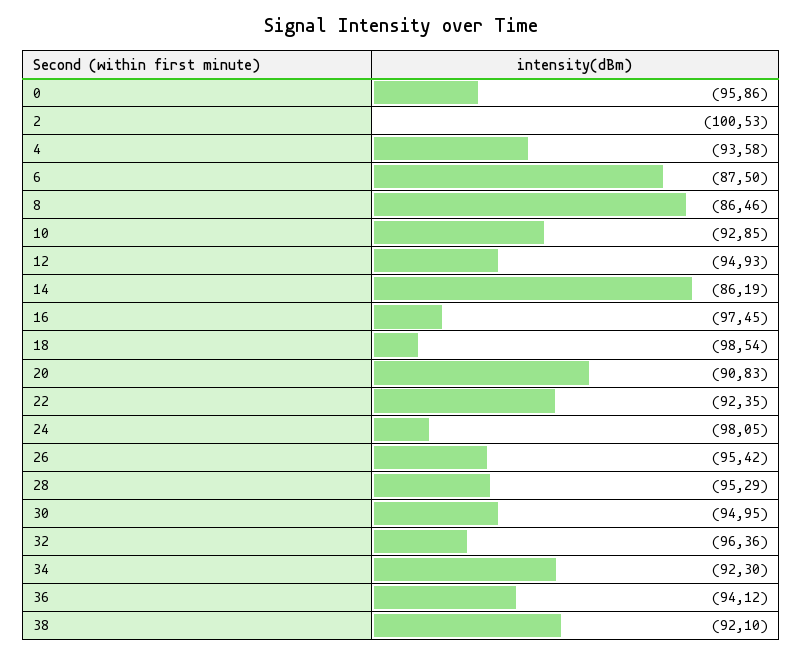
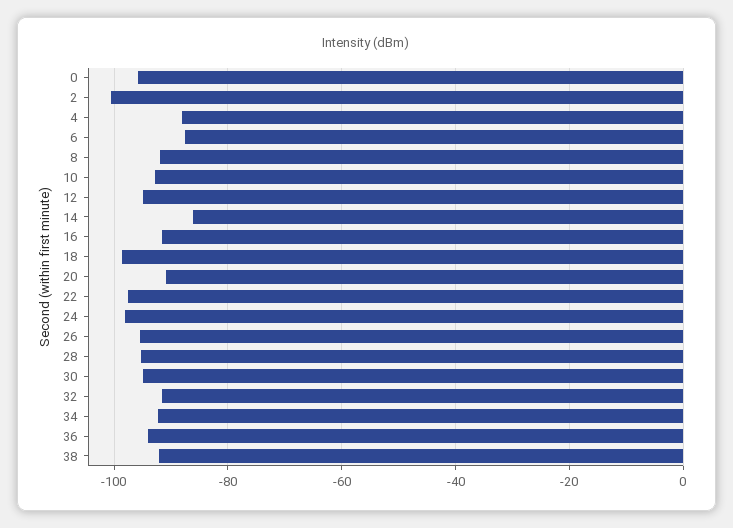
4: -93.58 -> -88
8: -86.46 -> -92
16: -97.45 -> -92
22: -92.35 -> -98
32: -96.36 -> -92

